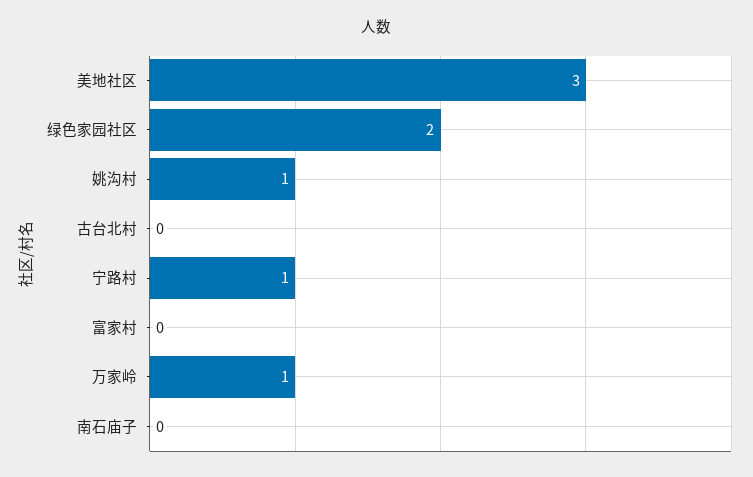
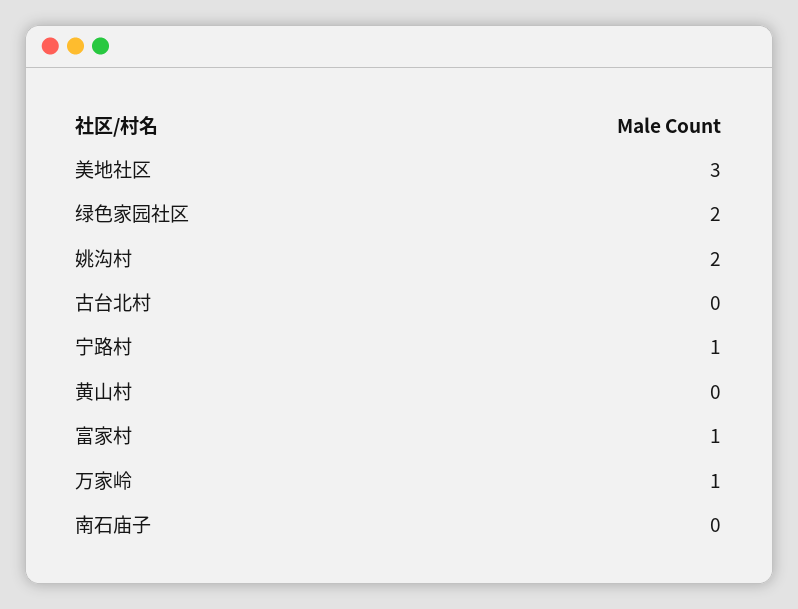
姚沟村: 1 -> 2
富家村: 0 -> 1
黄山村: none -> 0

